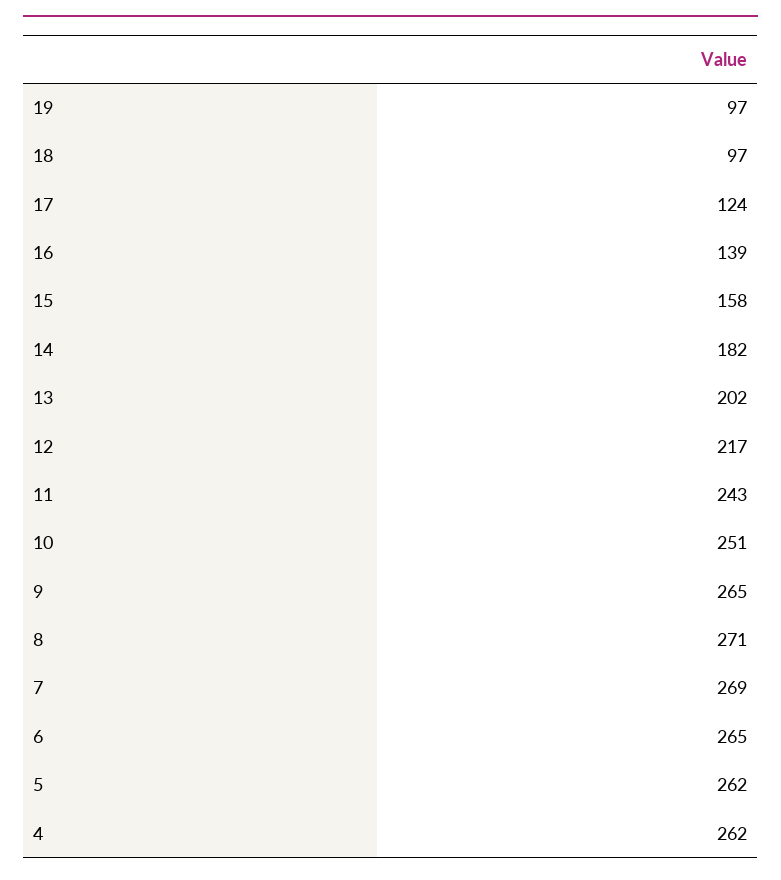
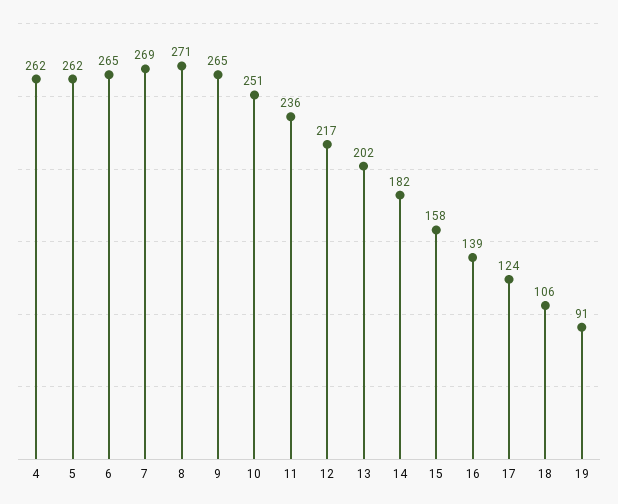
19: 97 -> 91
18: 97 -> 106
11: 243 -> 236

